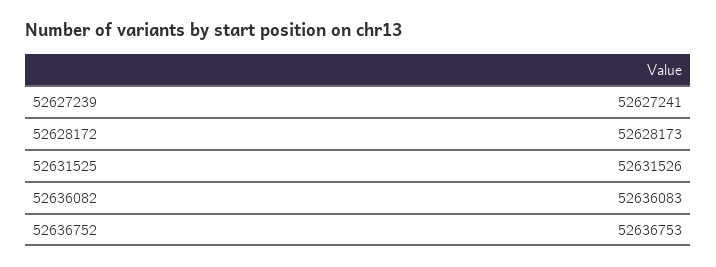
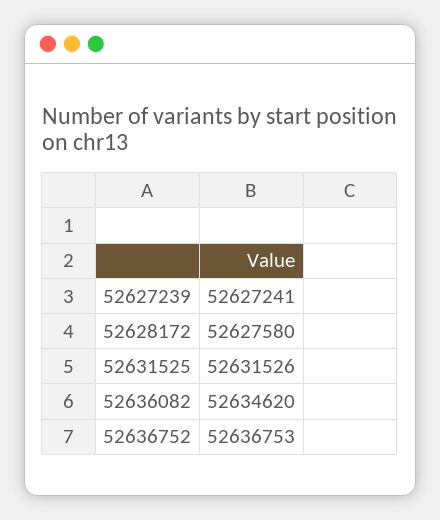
52628172: 52628173 -> 52627580
52636082: 52636083 -> 52634620

